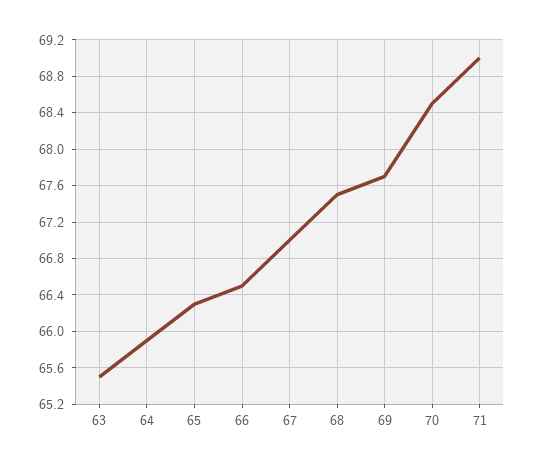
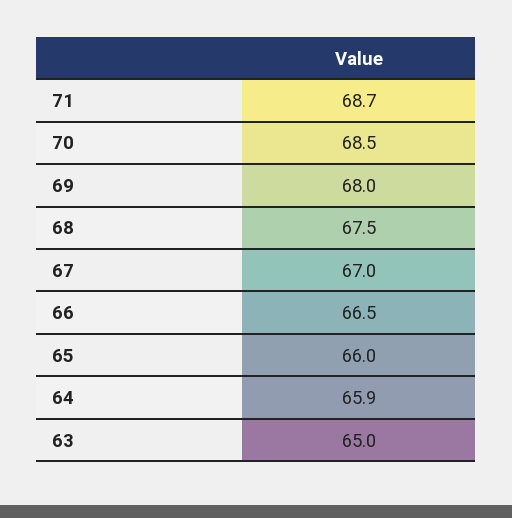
63: 65.5 -> 65
65: 66.3 -> 66
69: 67.7 -> 68
71: 69 -> 68.7

